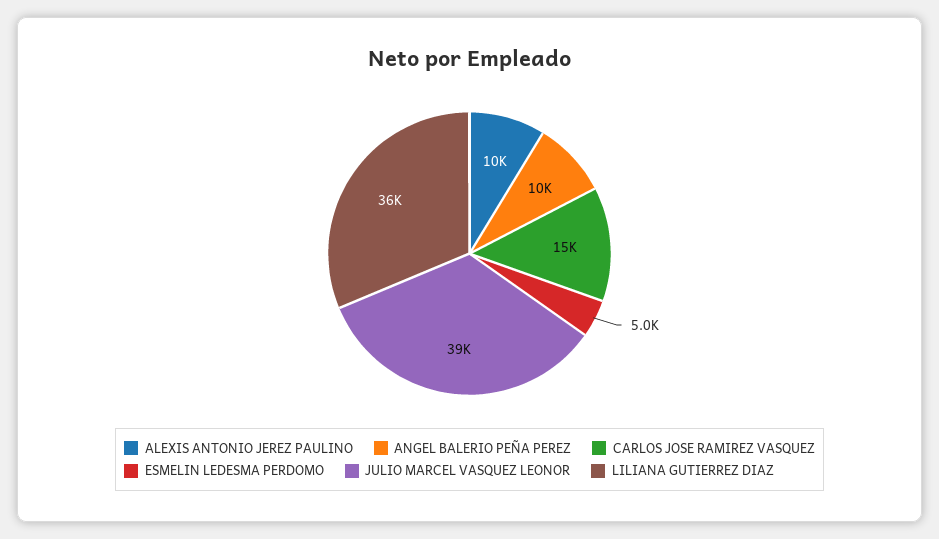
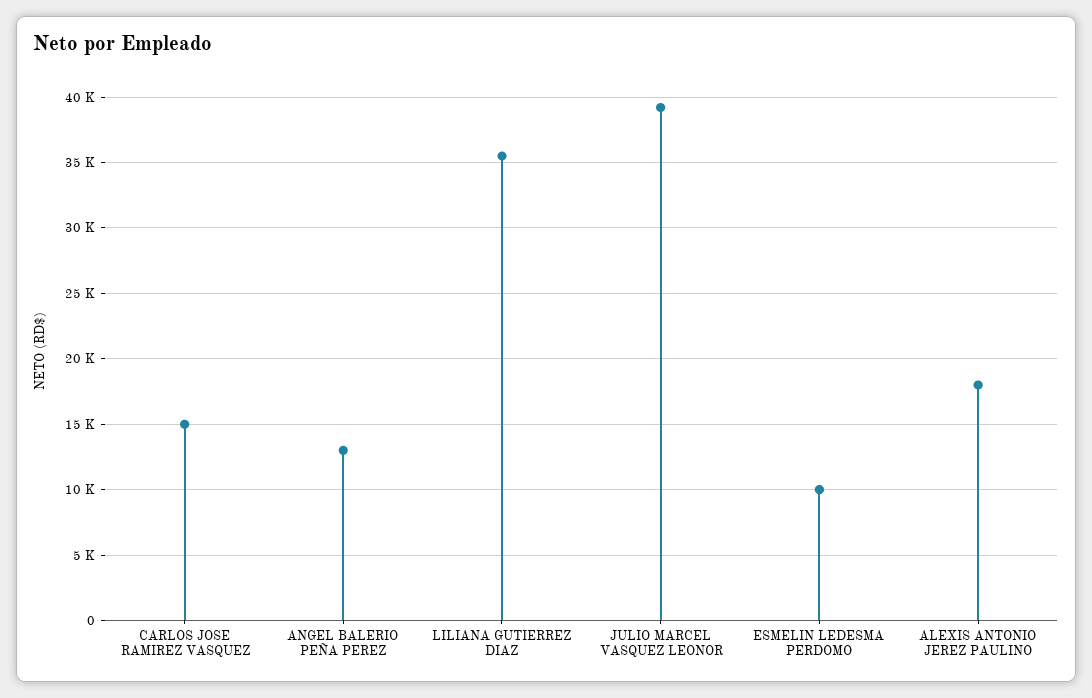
ALEXIS ANTONIO JEREZ PAULINO: 10000 -> 18000
ANGEL BALERIO PEÑA PEREZ: 10000 -> 13000
ESMELIN LEDESMA PERDOMO: 5000 -> 10000

